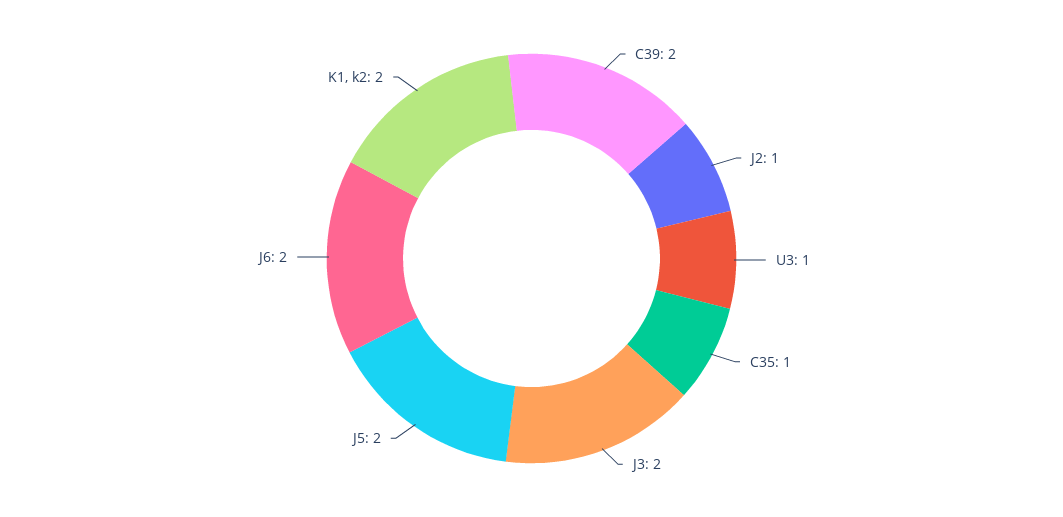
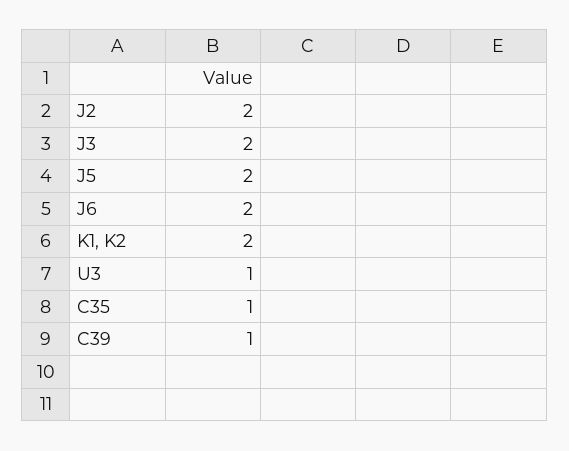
C39: 2 -> 1
J2: 1 -> 2

